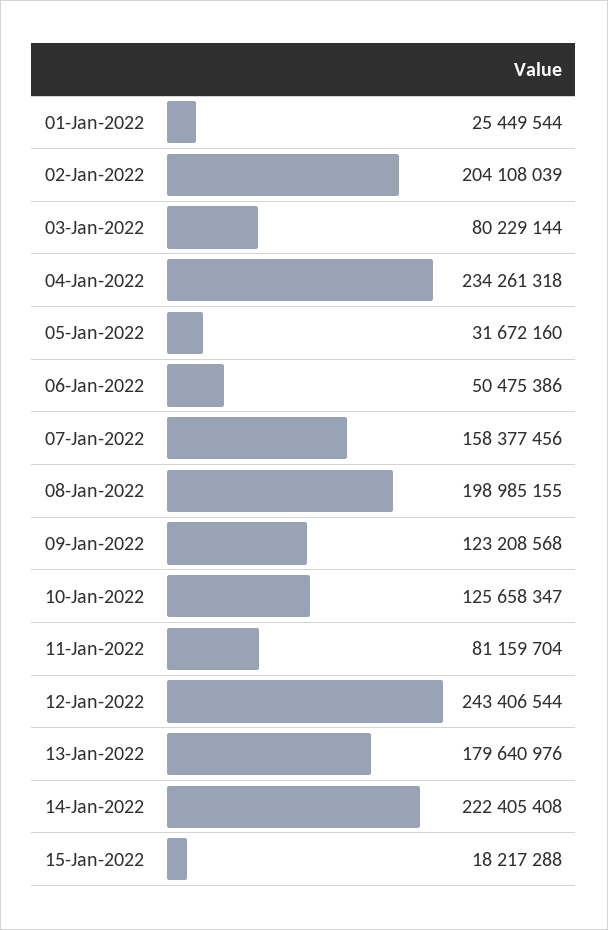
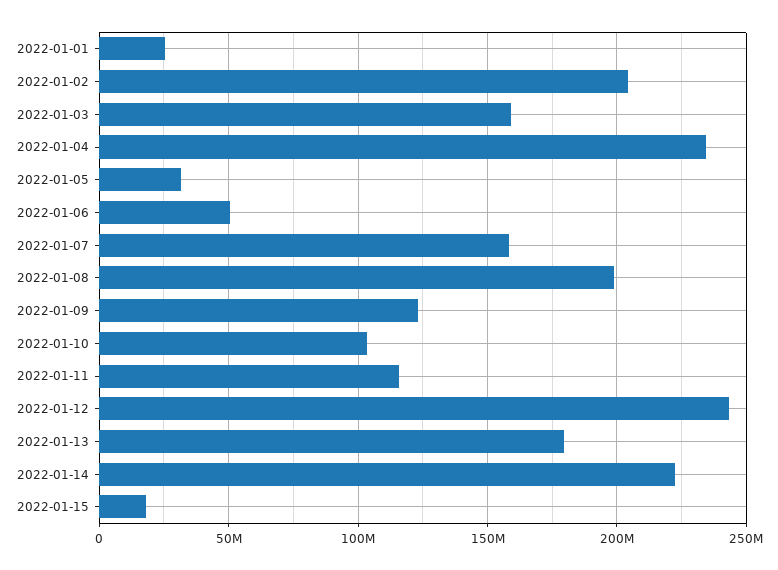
03-Jan-2022: 80229144 -> 160000000
10-Jan-2022: 125658347 -> 105000000
11-Jan-2022: 81159704 -> 115000000

